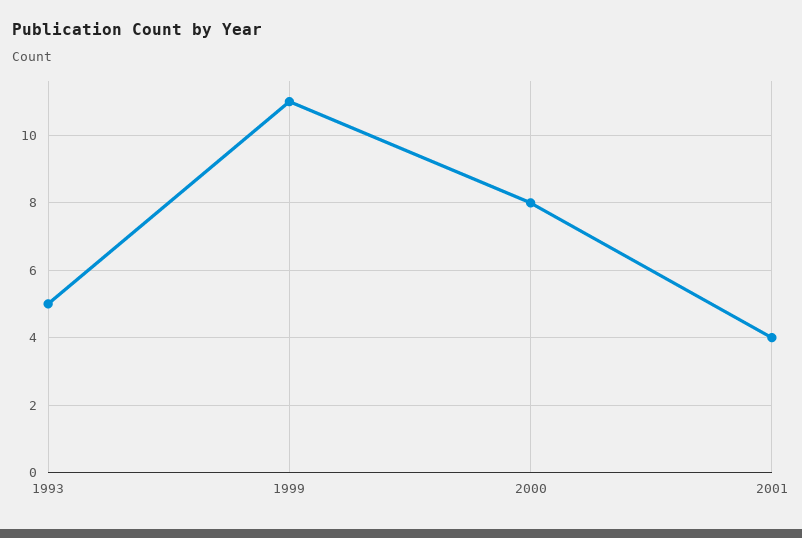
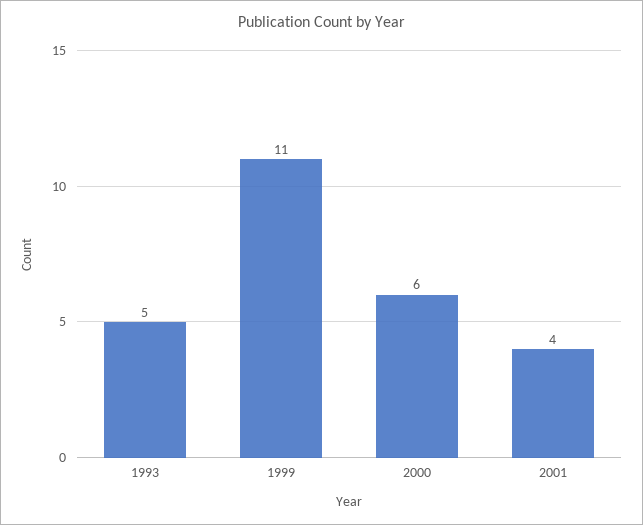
2000: 8 -> 6

